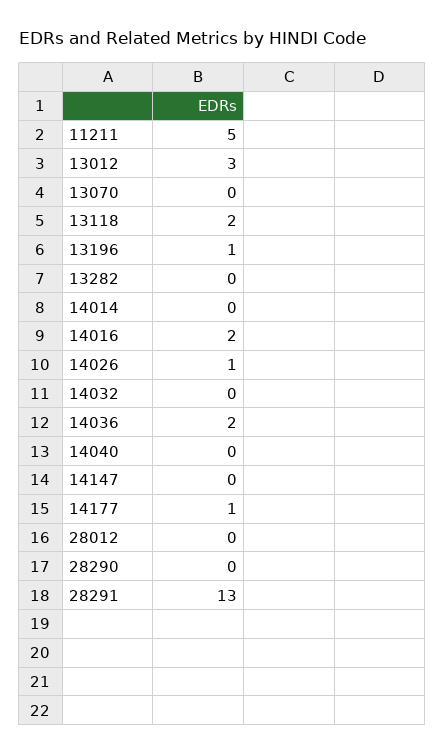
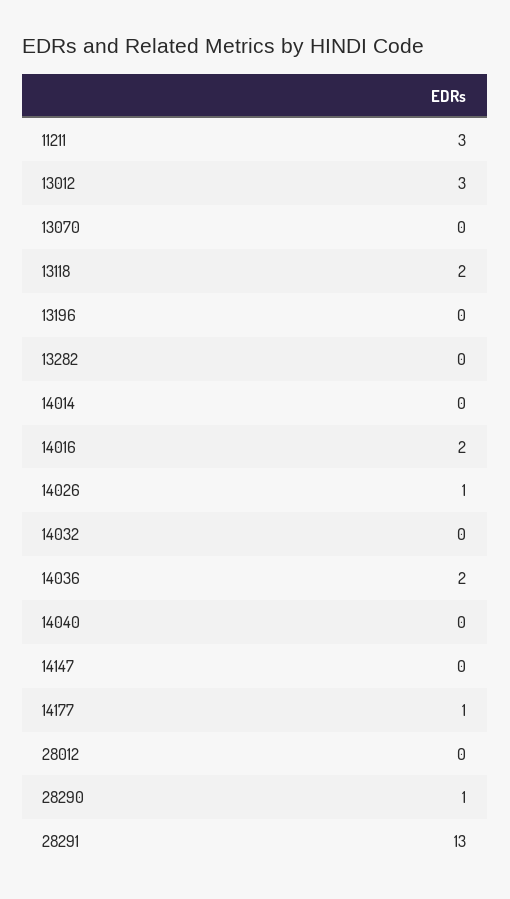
11211: 5 -> 3
13196: 1 -> 0
28290: 0 -> 1

